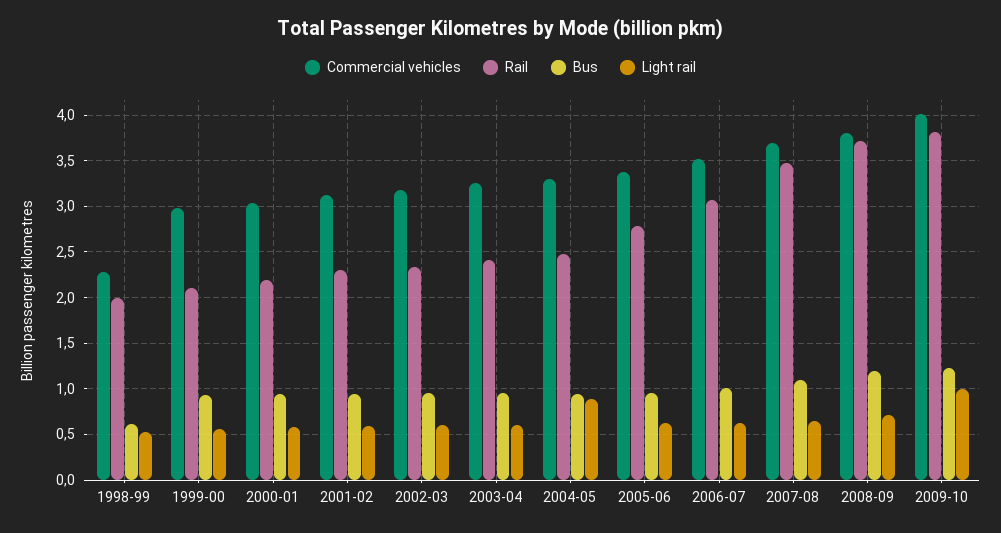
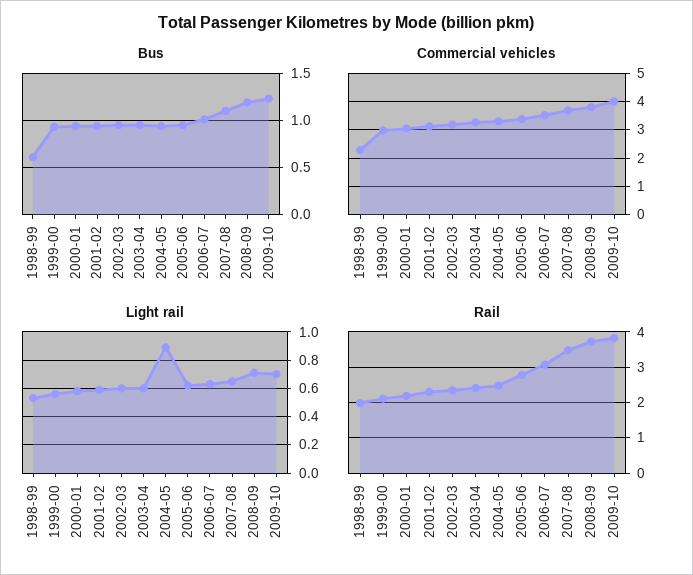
Light rail, 2009-10: 1 -> 0.7

